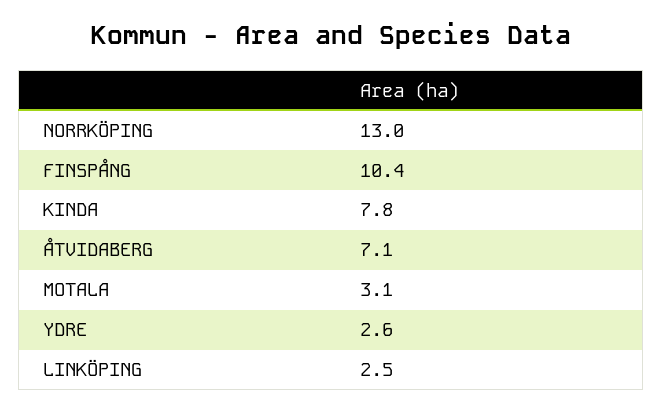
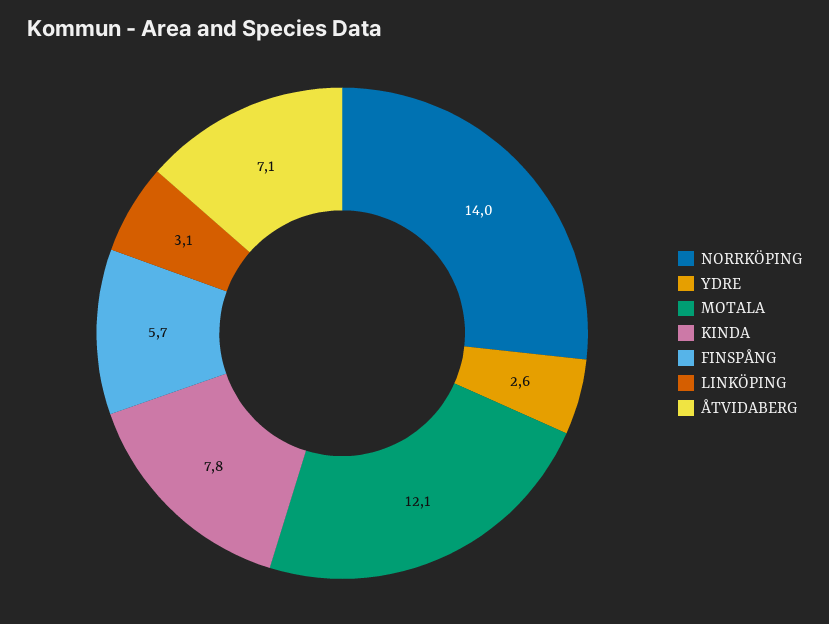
NORRKÖPING: 13 -> 14
FINSPÅNG: 10.4 -> 5.7
MOTALA: 3.1 -> 12.1
LINKÖPING: 2.5 -> 3.1

